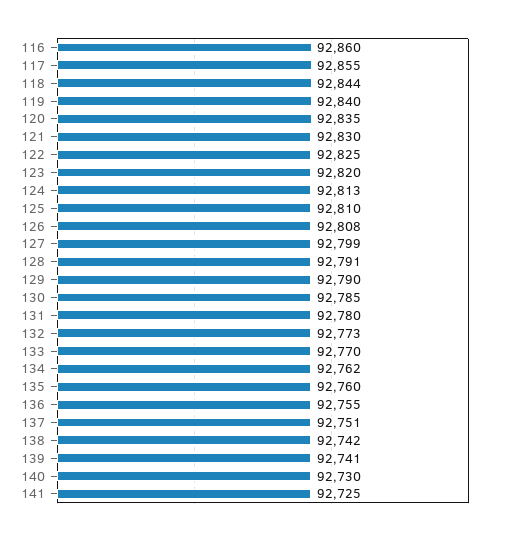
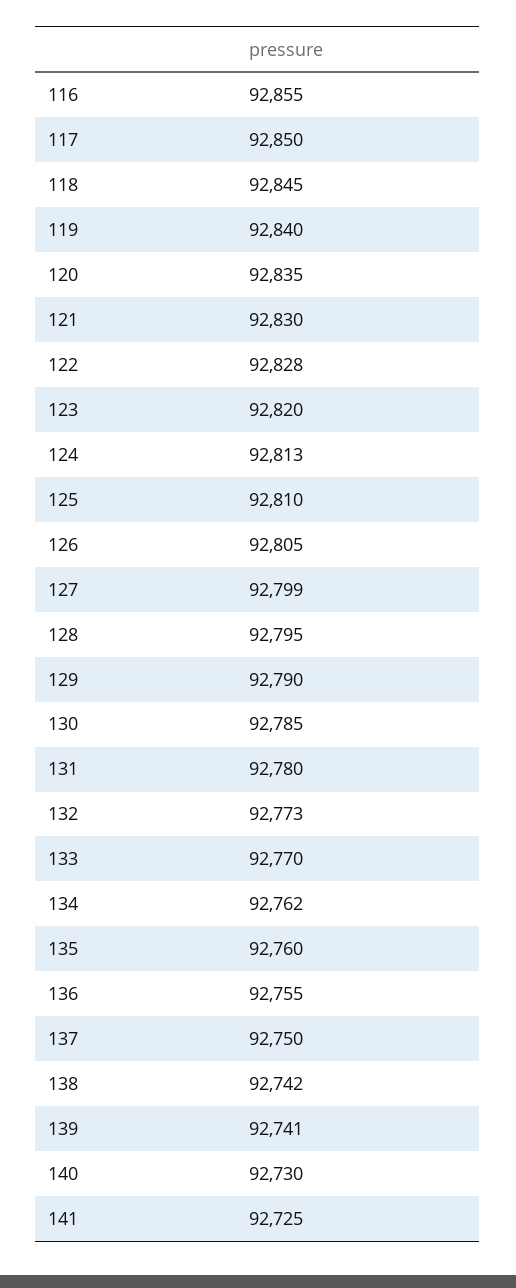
116: 92860 -> 92855
117: 92855 -> 92850
118: 92844 -> 92845
122: 92825 -> 92828
126: 92808 -> 92805
128: 92791 -> 92795
137: 92751 -> 92750

